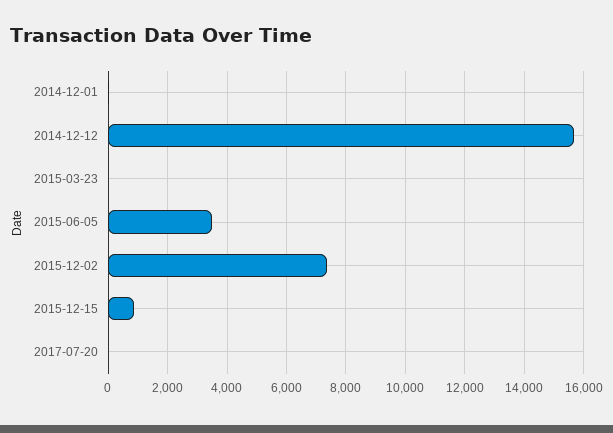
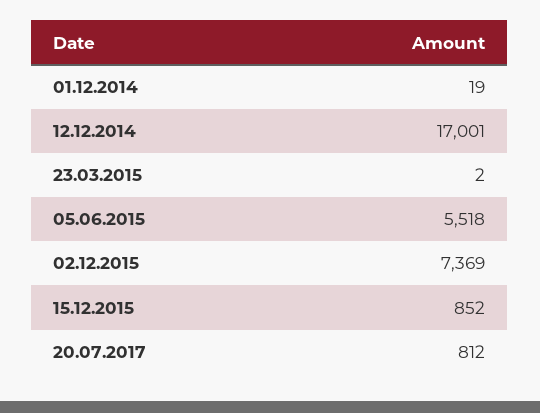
2014-12-12: 15750 -> 17001
2015-06-05: 3500 -> 5518
2017-07-20: 0 -> 812

